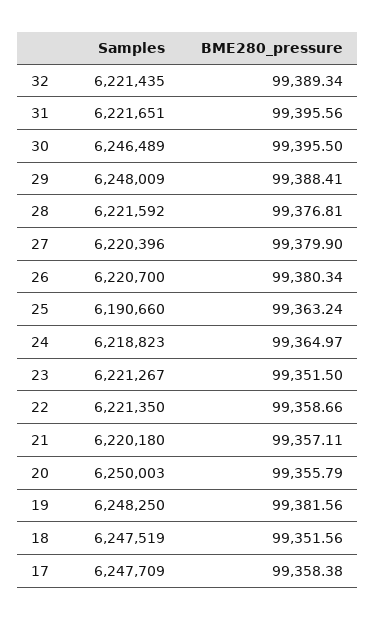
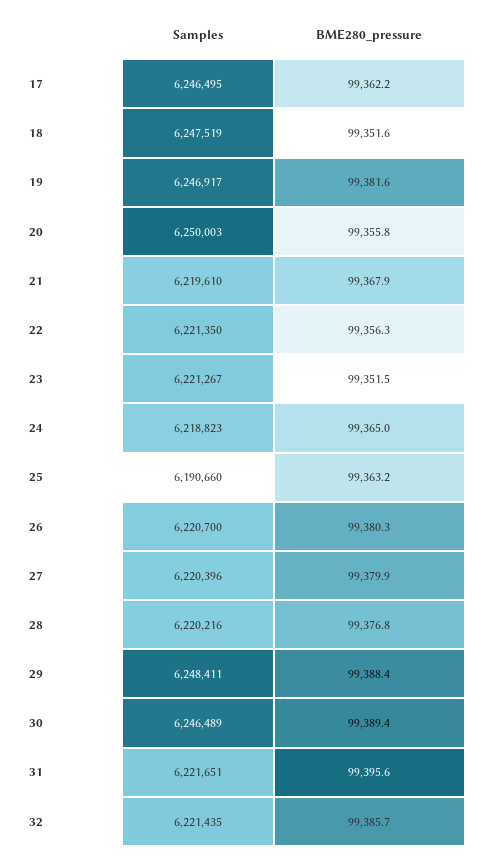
BME280_pressure, 32: 99389.34 -> 99385.7
BME280_pressure, 30: 99395.5 -> 99389.4
Samples, 29: 6248009 -> 6248411
Samples, 28: 6221592 -> 6220216
BME280_pressure, 22: 99358.66 -> 99356.3
Samples, 21: 6220180 -> 6219610
BME280_pressure, 21: 99357.11 -> 99367.9
Samples, 19: 6248250 -> 6246917
Samples, 17: 6247709 -> 6246495
BME280_pressure, 17: 99358.38 -> 99362.2

